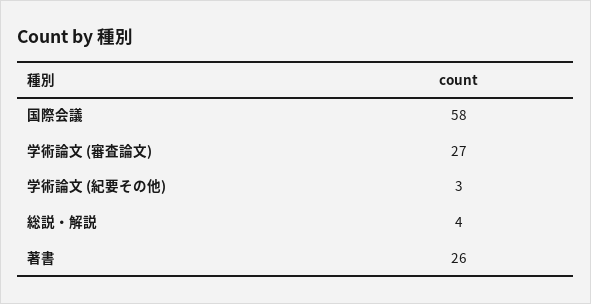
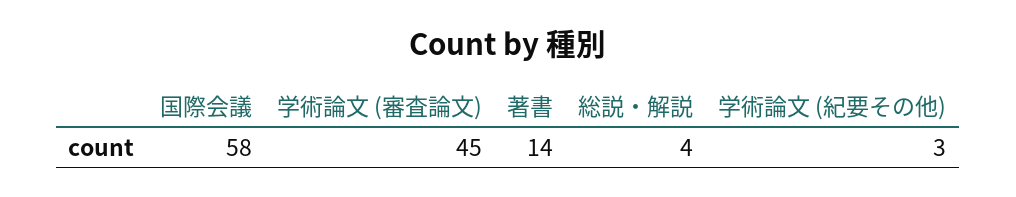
学術論文 (審査論文): 27 -> 45
著書: 26 -> 14

